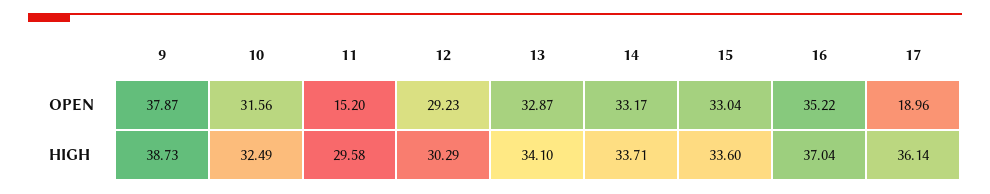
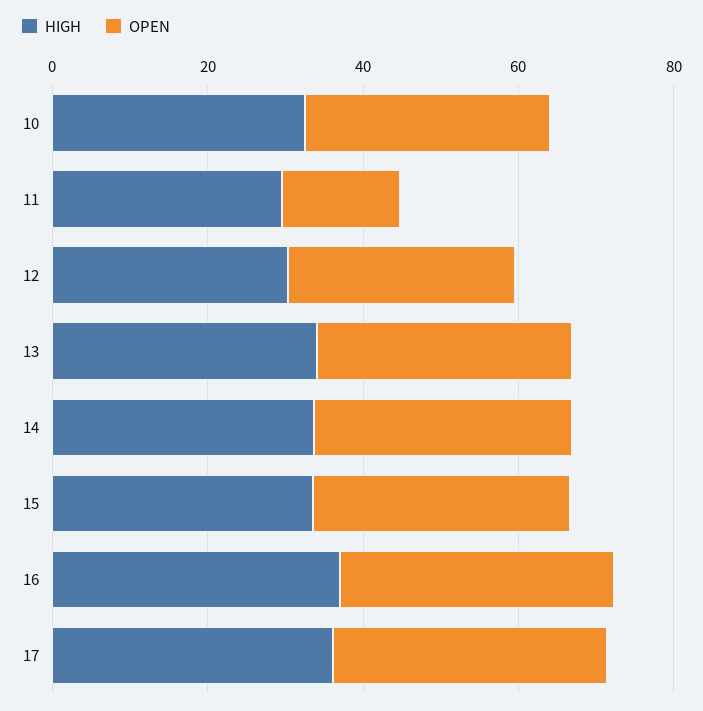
OPEN, 9: 37.87 -> none
OPEN, 17: 18.96 -> 35
HIGH, 9: 38.73 -> none

